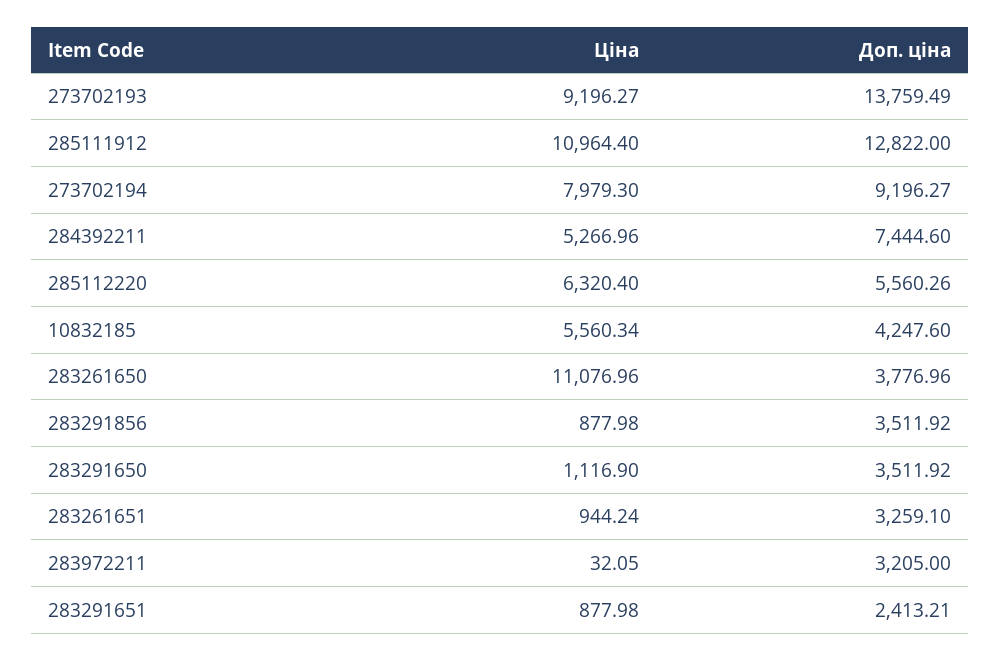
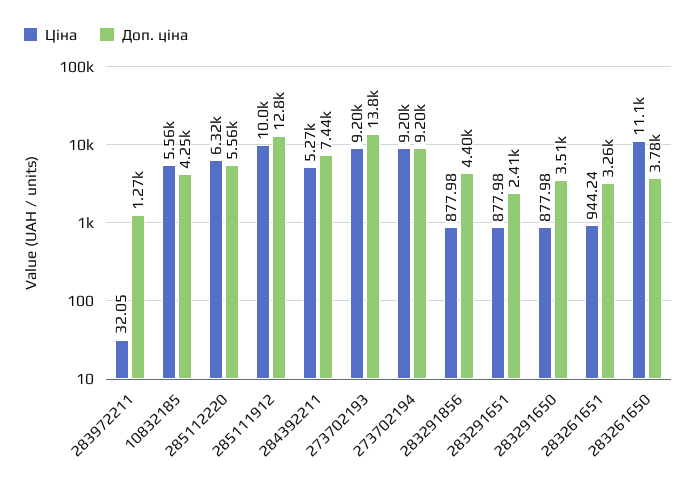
Ціна, 285111912: 10964.4 -> 10000
Ціна, 273702194: 7979.3 -> 9200
Доп. ціна, 283291856: 3511.92 -> 4400
Ціна, 283291650: 1116.9 -> 877.98
Доп. ціна, 283972211: 3205 -> 1270

